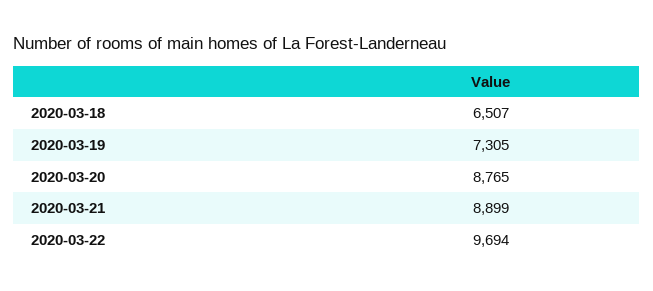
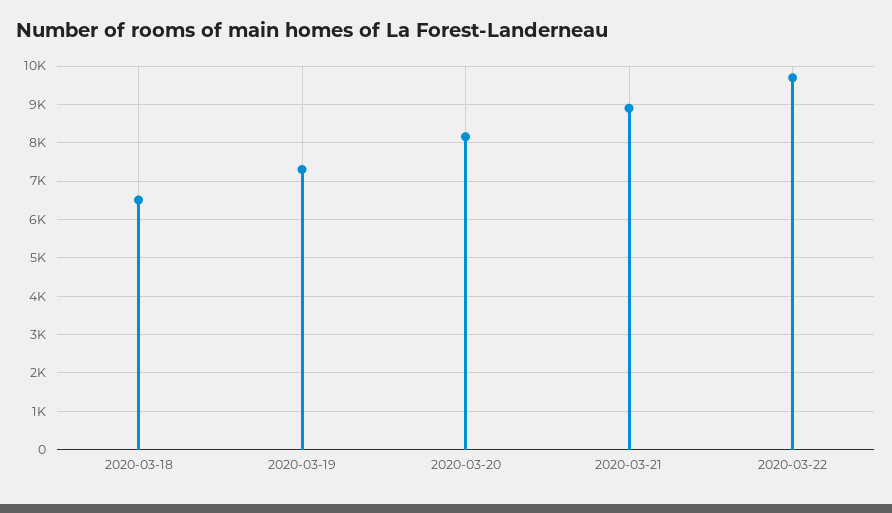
2020-03-20: 8765 -> 8200

